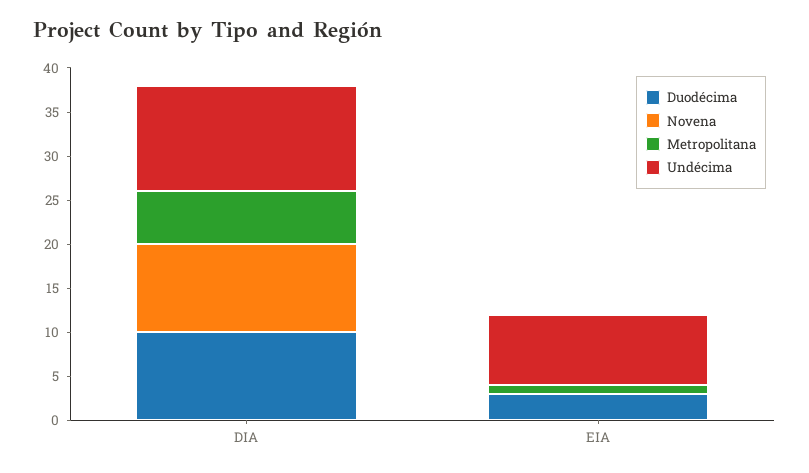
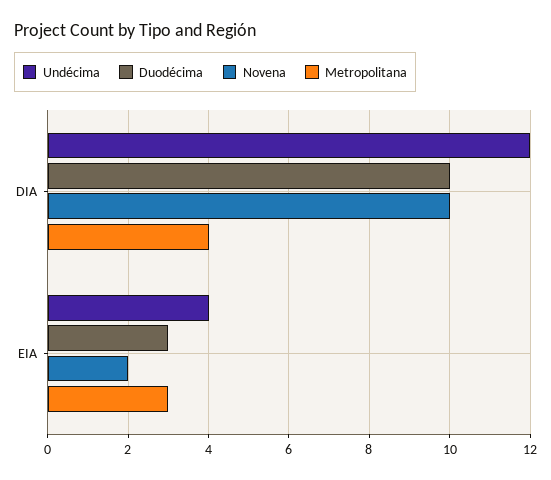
Metropolitana, DIA: 6 -> 4
Novena, EIA: 0 -> 2
Metropolitana, EIA: 1 -> 3
Undécima, EIA: 8 -> 4

